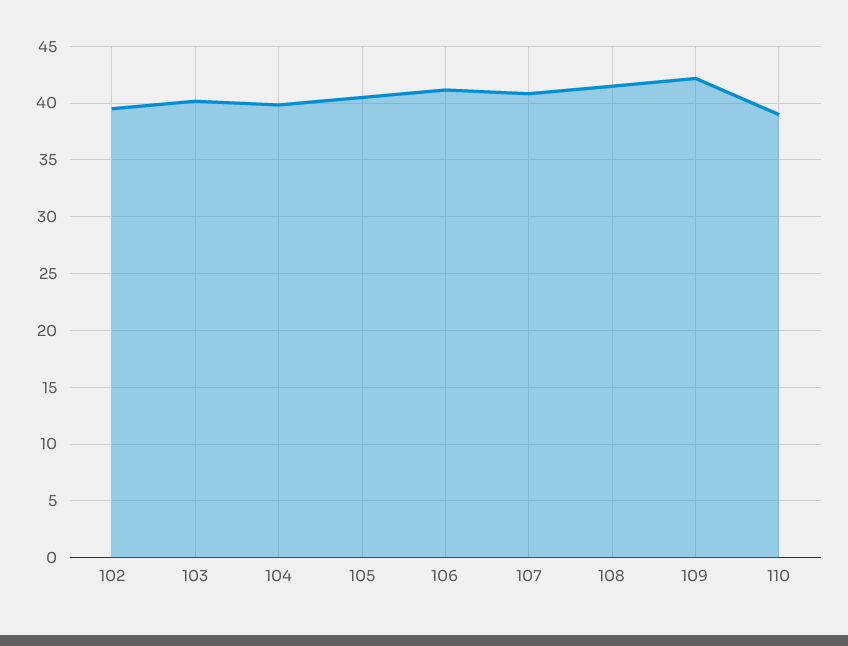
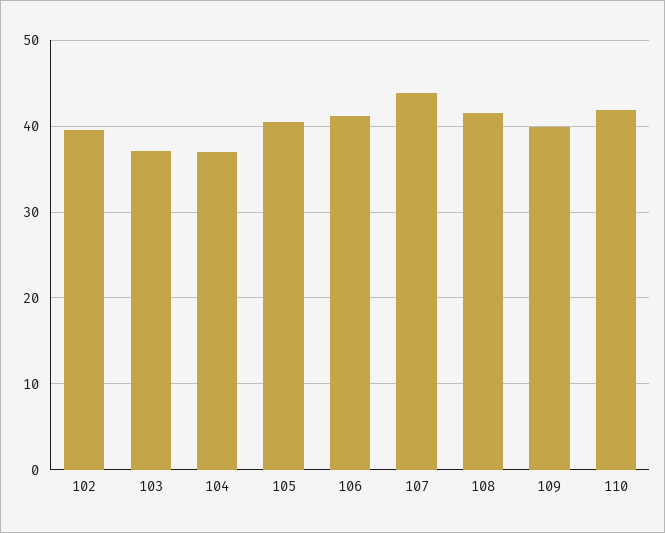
103: 40 -> 37
104: 40 -> 37
107: 41 -> 44
109: 42 -> 40
110: 39 -> 42

